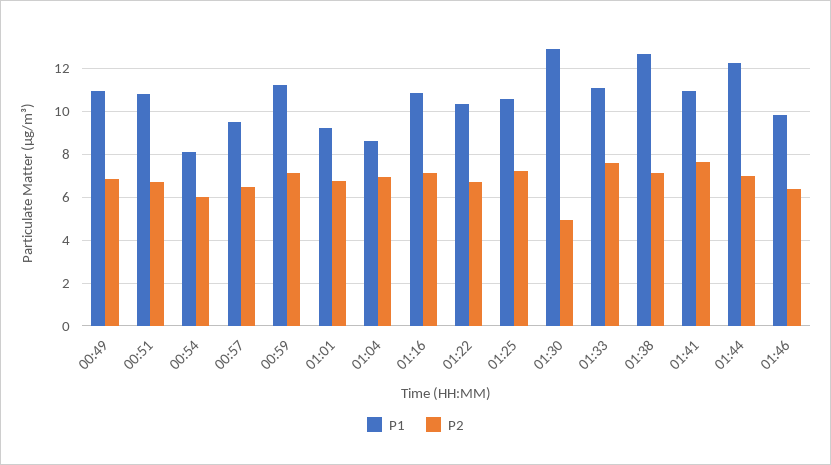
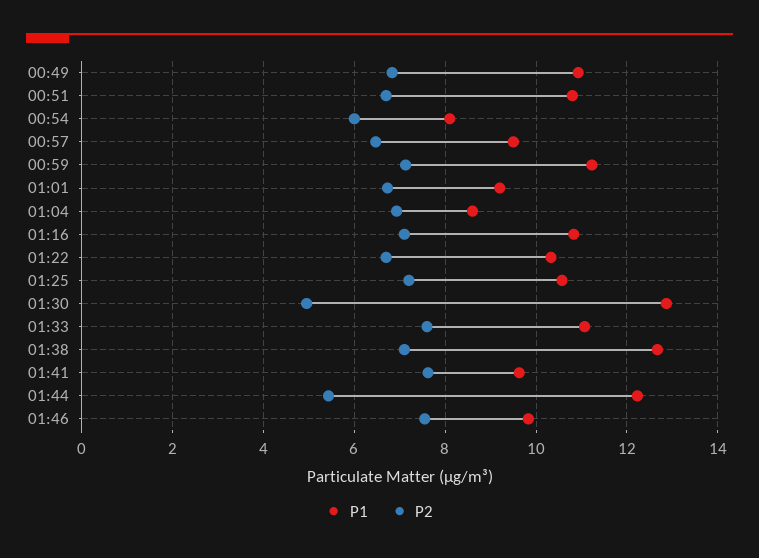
P1, 01:41: 11 -> 9.6
P2, 01:44: 7 -> 5.4
P2, 01:46: 6.5 -> 7.6

